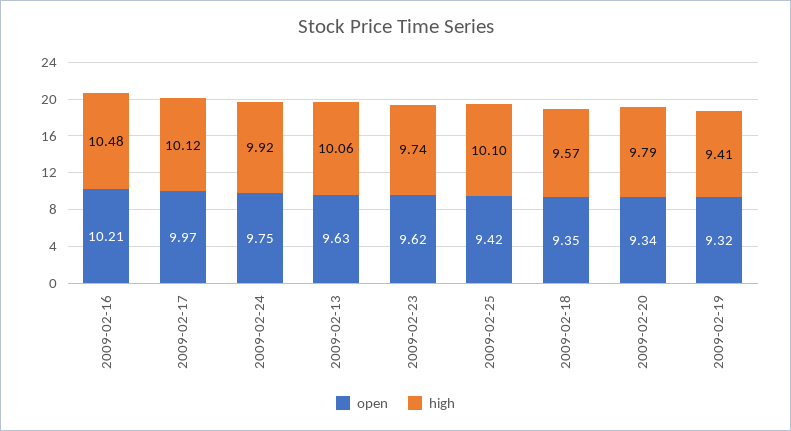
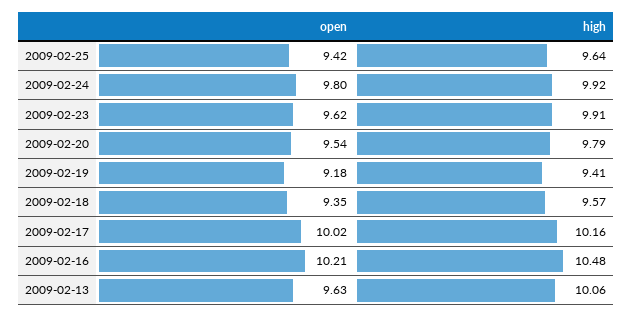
open, 2009-02-17: 9.97 -> 10.02
high, 2009-02-17: 10.12 -> 10.16
open, 2009-02-24: 9.75 -> 9.8
high, 2009-02-23: 9.74 -> 9.91
high, 2009-02-25: 10.1 -> 9.64
open, 2009-02-20: 9.34 -> 9.54
open, 2009-02-19: 9.32 -> 9.18

